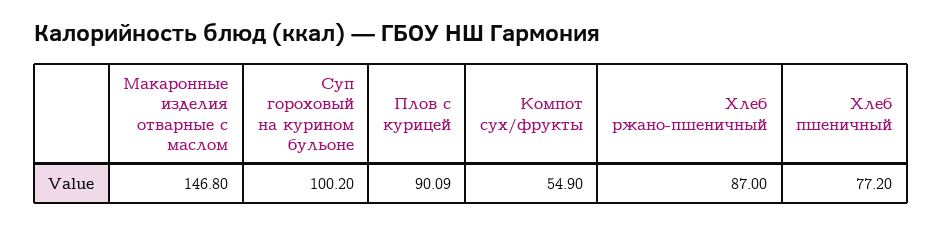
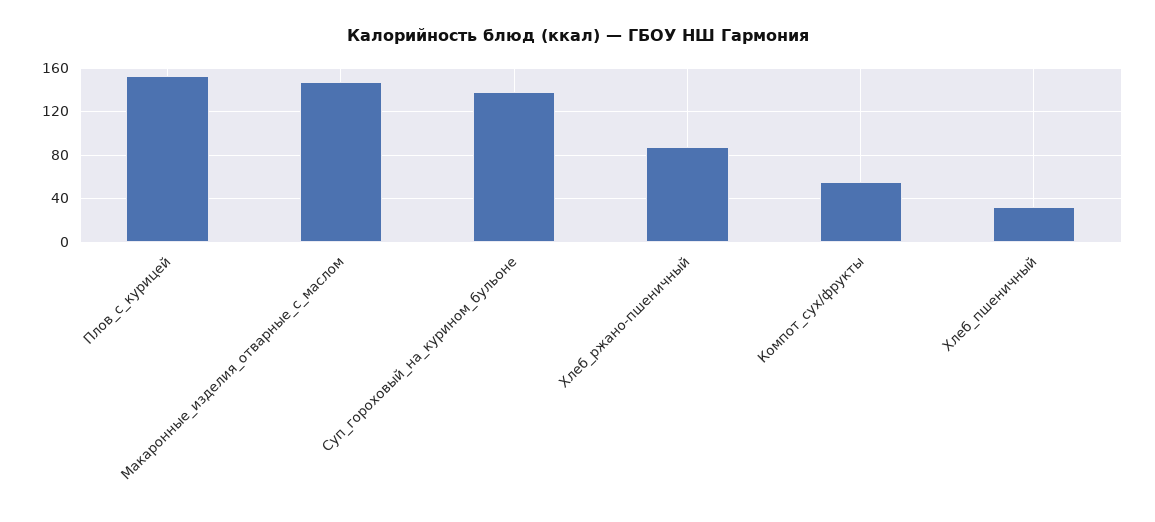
Суп гороховый на курином бульоне: 100.2 -> 140
Плов с курицей: 90.09 -> 150
Хлеб пшеничный: 77.2 -> 30

